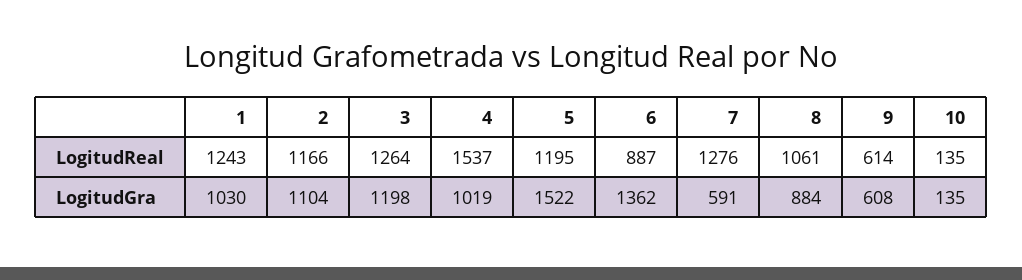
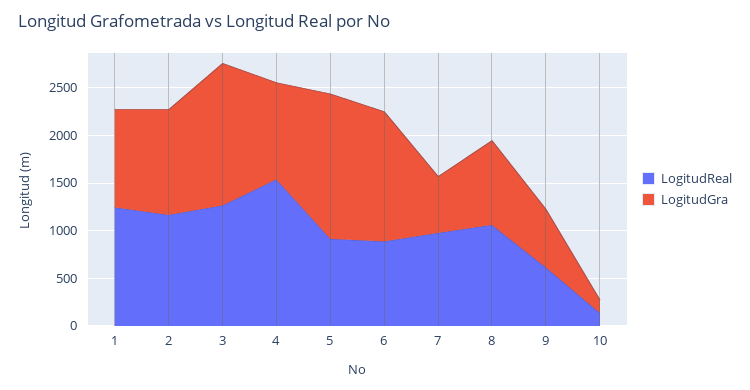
LogitudReal, 5: 1195 -> 900
LogitudReal, 7: 1276 -> 1000
LogitudGra, 3: 1198 -> 1500

